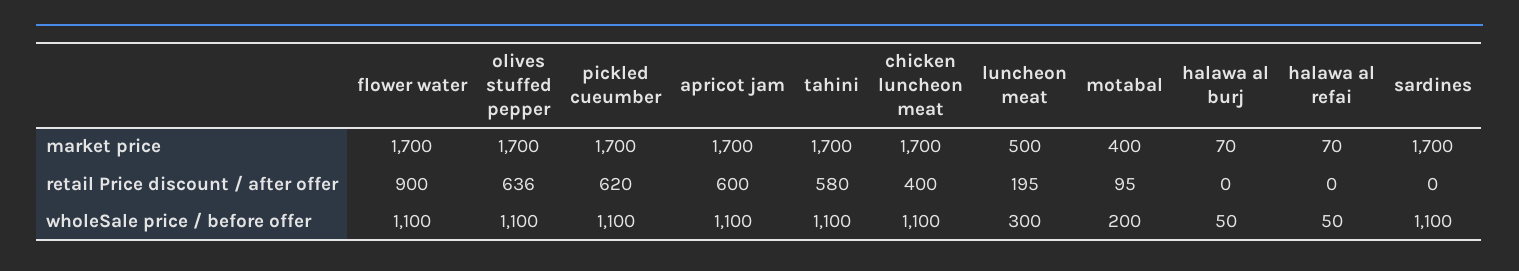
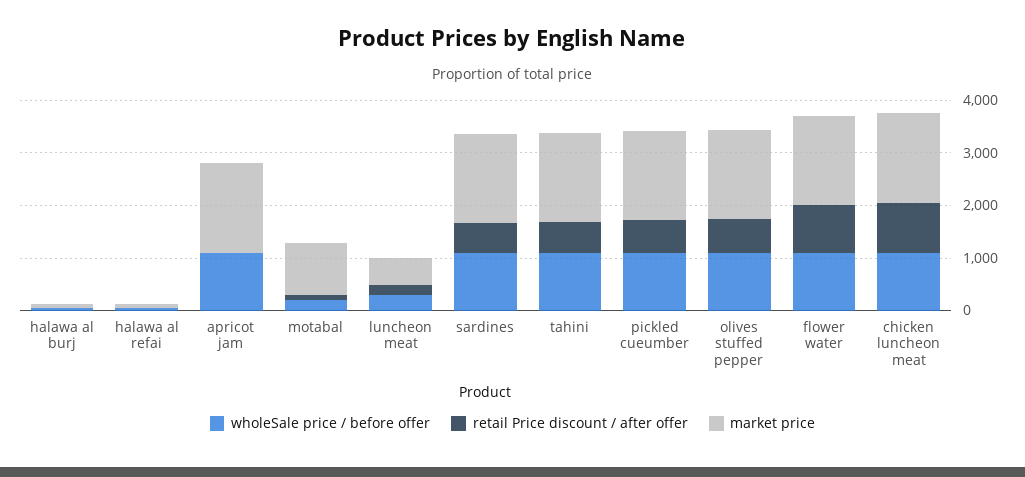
market price, motabal: 400 -> 1000
retail Price discount / after offer, apricot jam: 600 -> 0
retail Price discount / after offer, chicken luncheon meat: 400 -> 1000
retail Price discount / after offer, sardines: 0 -> 600

